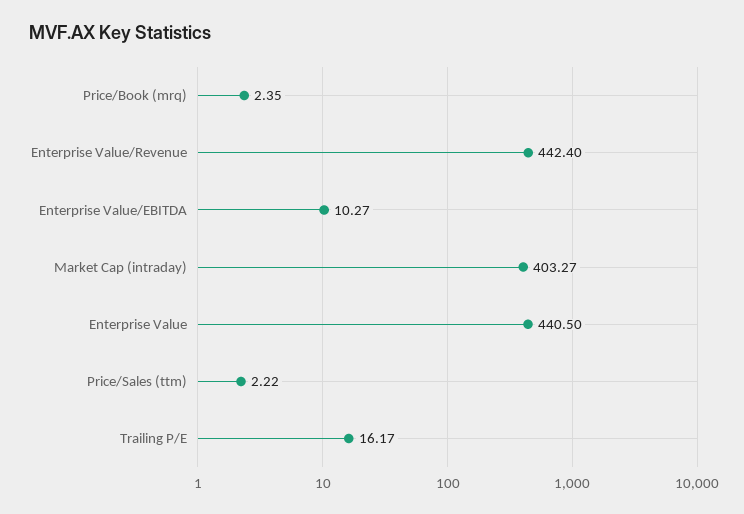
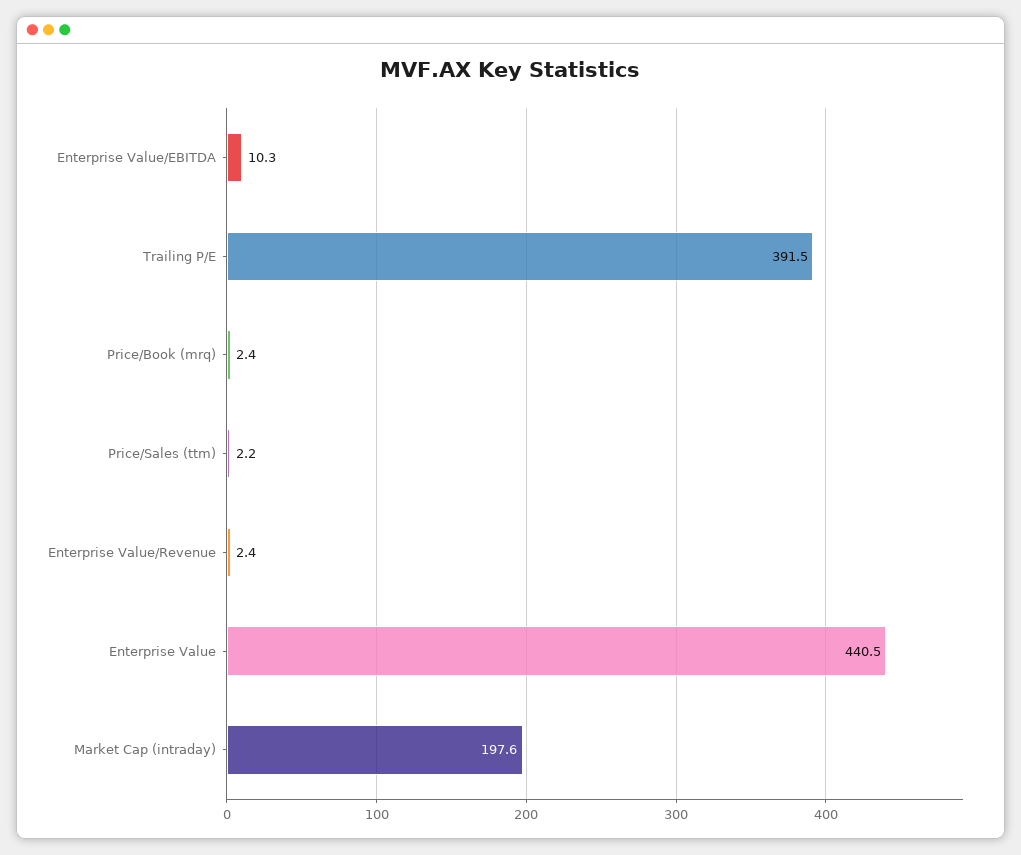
Enterprise Value/Revenue: 442.4 -> 2.4
Market Cap (intraday): 403.27 -> 197.6
Trailing P/E: 16.17 -> 391.5

